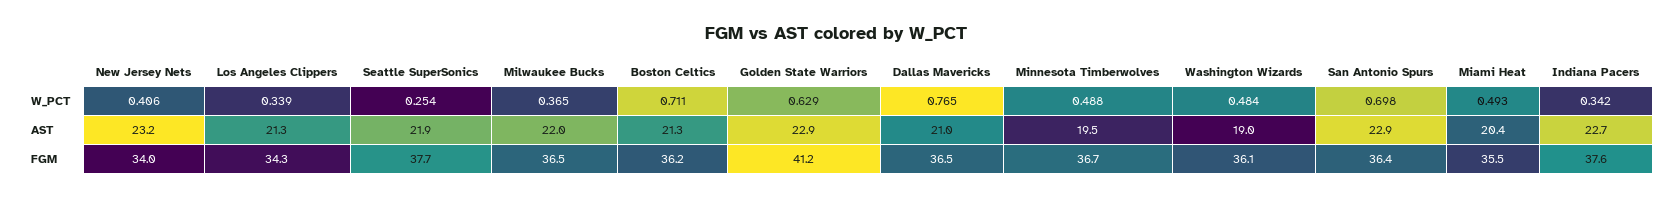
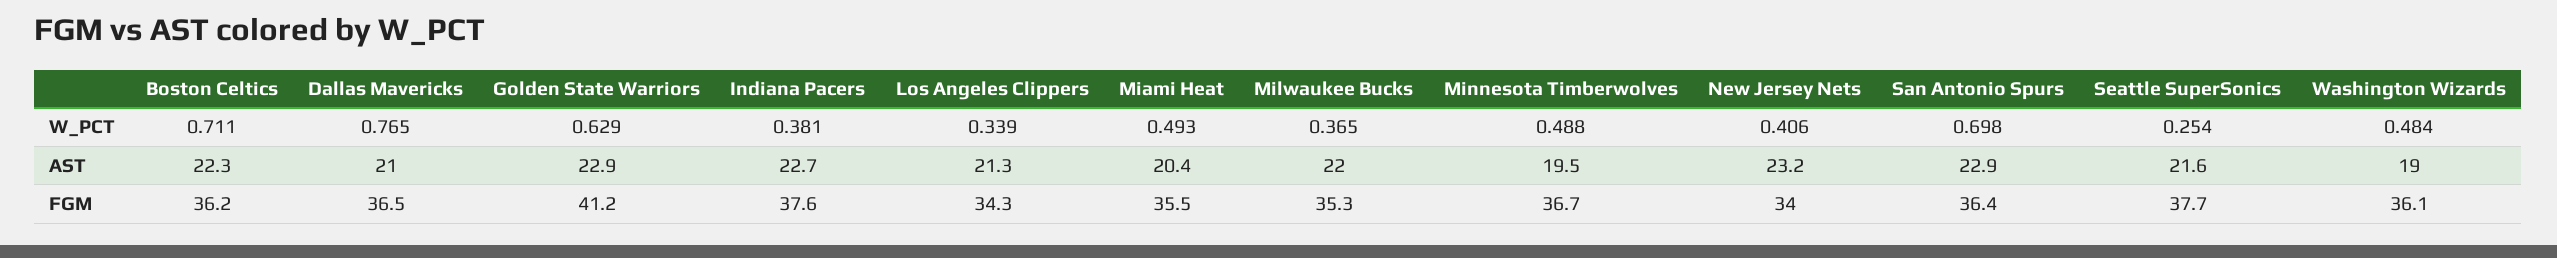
Indiana Pacers, W_PCT: 0.342 -> 0.381
Seattle SuperSonics, AST: 21.9 -> 21.6
Boston Celtics, AST: 21.3 -> 22.3
Milwaukee Bucks, FGM: 36.5 -> 35.3

